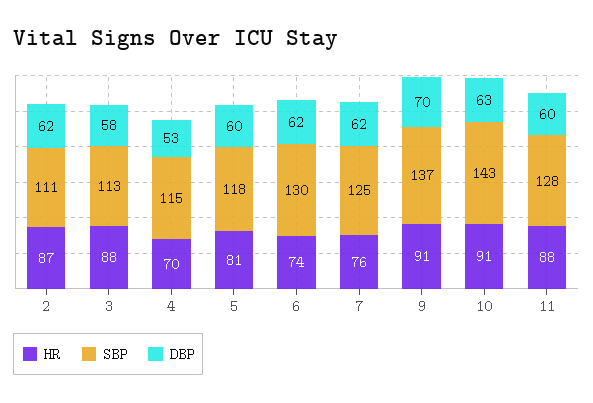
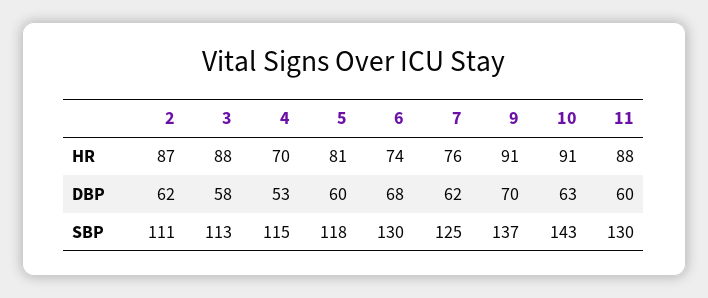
DBP, 6: 62 -> 68
SBP, 11: 128 -> 130

